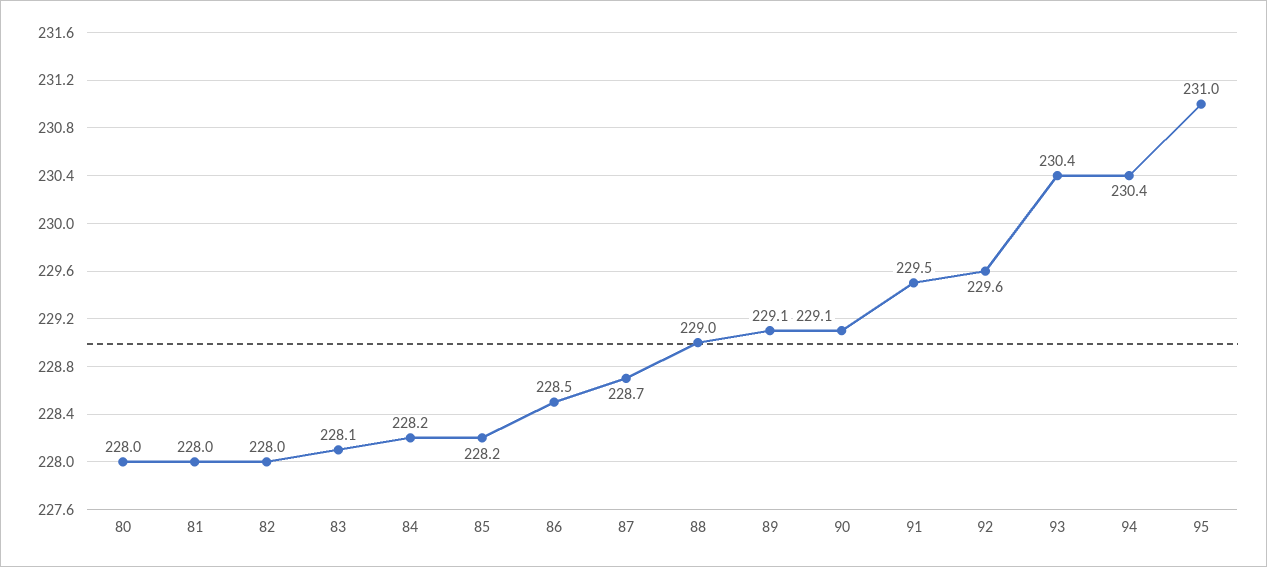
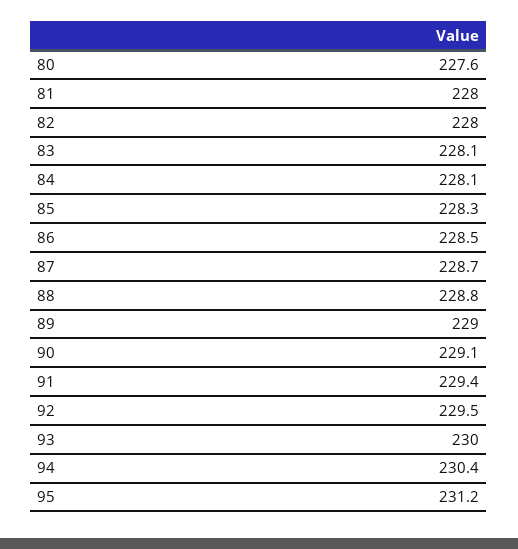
80: 228 -> 227.6
84: 228.2 -> 228.1
85: 228.2 -> 228.3
88: 229 -> 228.8
89: 229.1 -> 229
91: 229.5 -> 229.4
92: 229.6 -> 229.5
93: 230.4 -> 230
95: 231 -> 231.2

